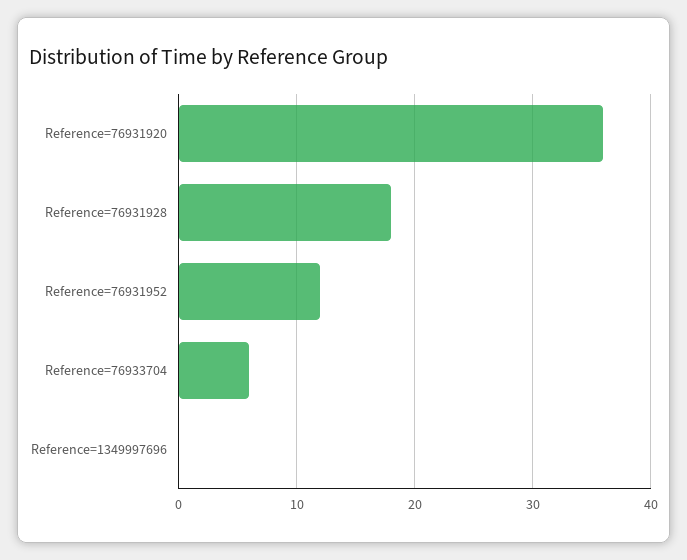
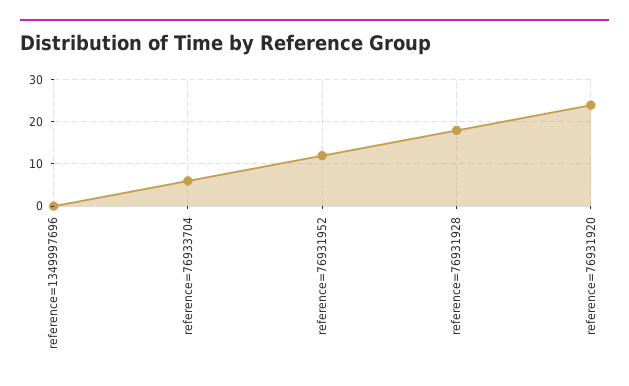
Reference=76931920: 36 -> 25

